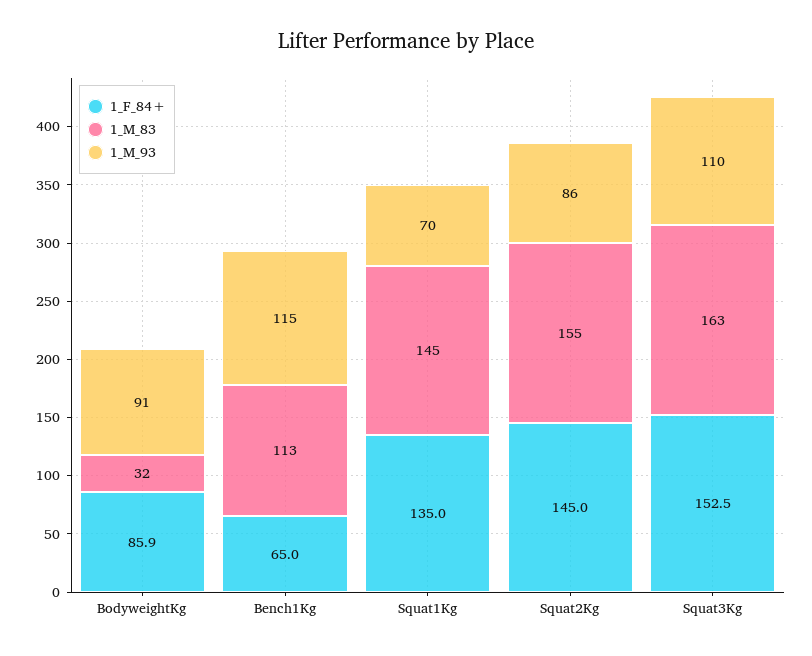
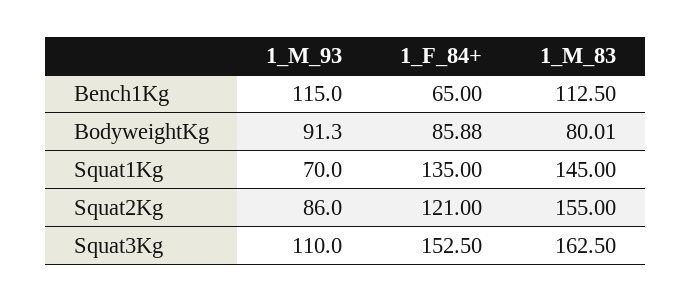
1_M_83, BodyweightKg: 32 -> 80.01
1_F_84+, Squat2Kg: 145 -> 121

